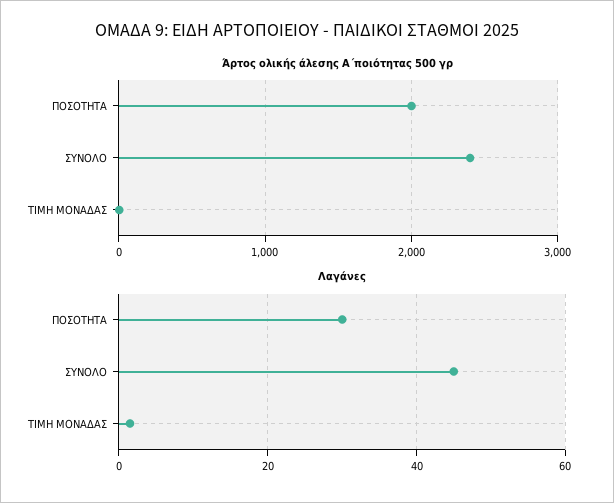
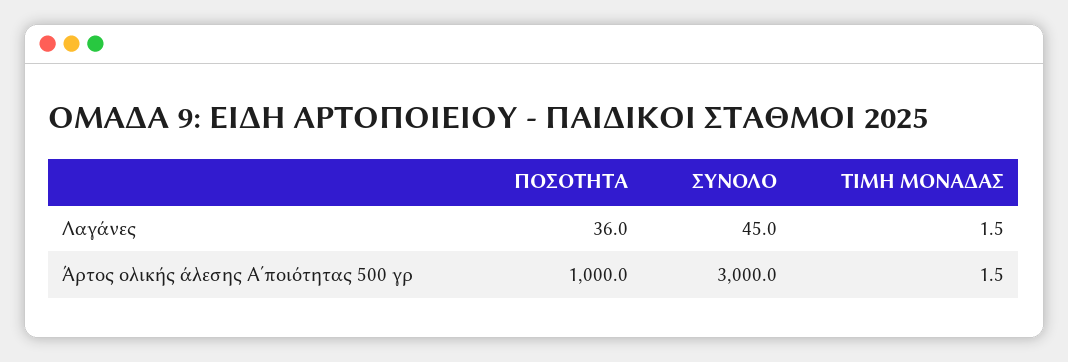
Άρτος ολικής άλεσης Α΄ποιότητας 500 γρ, ΠΟΣΟΤΗΤΑ: 2000 -> 1000
Άρτος ολικής άλεσης Α΄ποιότητας 500 γρ, ΣΥΝΟΛΟ: 2400 -> 3000
Λαγάνες, ΠΟΣΟΤΗΤΑ: 30 -> 36

